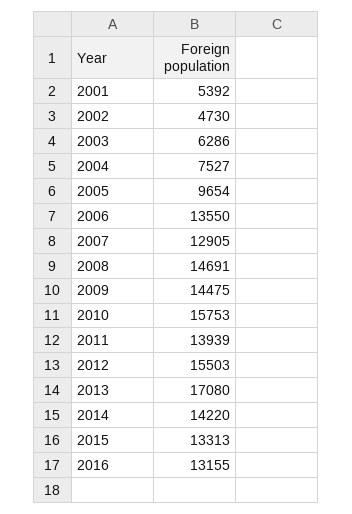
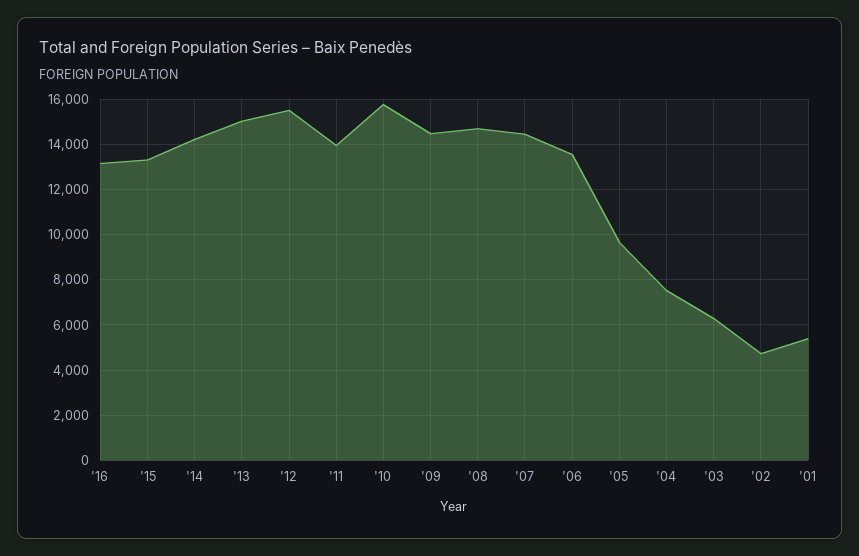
2007: 12905 -> 14500
2013: 17080 -> 15000

